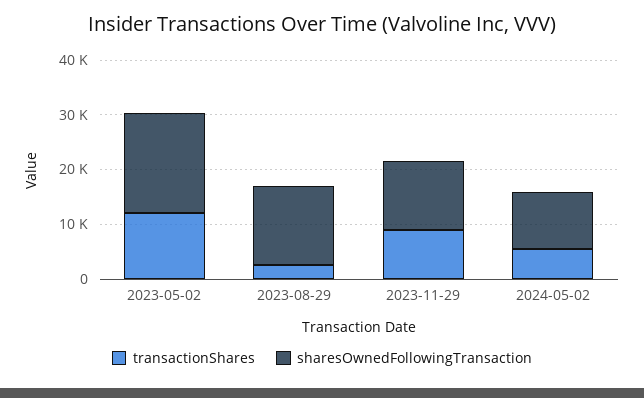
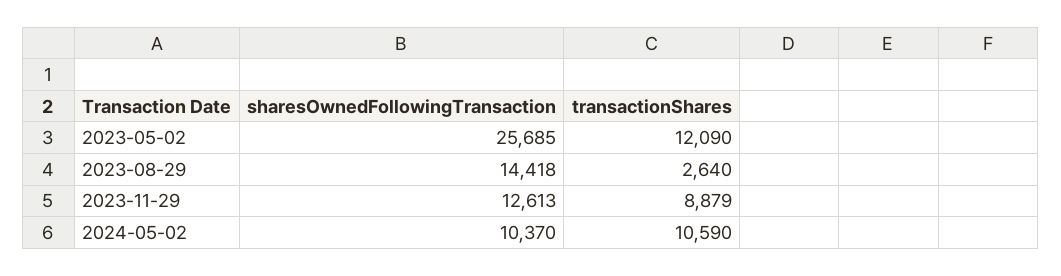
sharesOwnedFollowingTransaction, 2023-05-02: 18000 -> 25685
transactionShares, 2024-05-02: 6000 -> 10590

